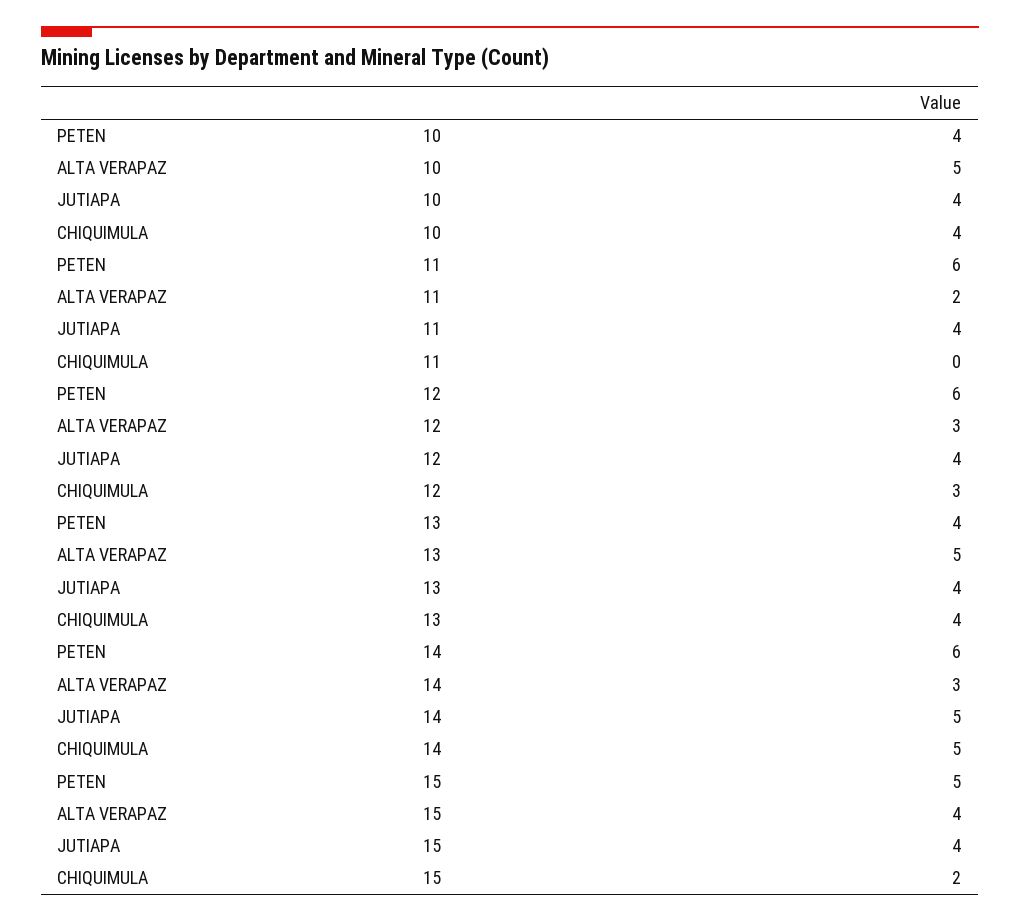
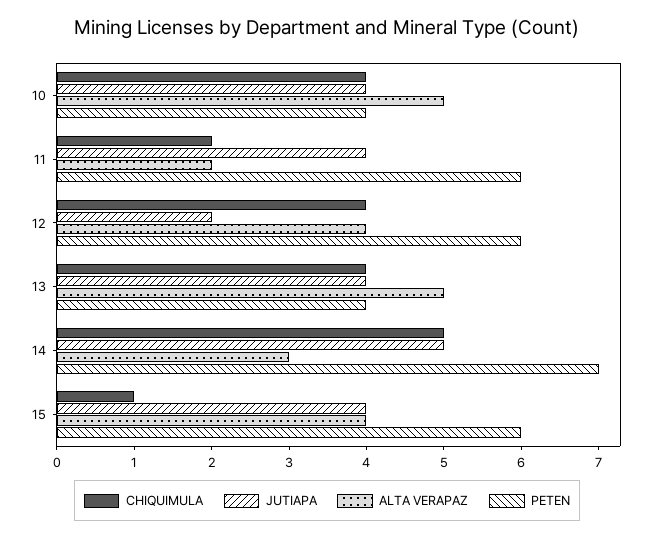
CHIQUIMULA, 11: 0 -> 2
ALTA VERAPAZ, 12: 3 -> 4
JUTIAPA, 12: 4 -> 2
CHIQUIMULA, 12: 3 -> 4
PETEN, 14: 6 -> 7
PETEN, 15: 5 -> 6
CHIQUIMULA, 15: 2 -> 1

